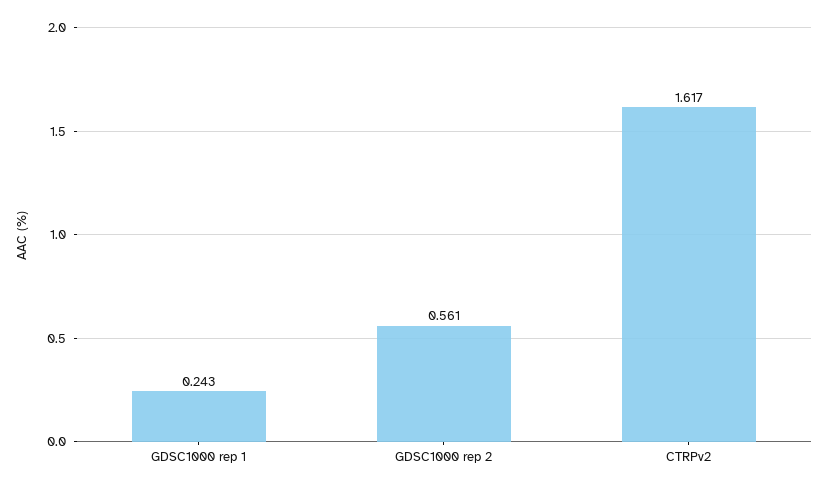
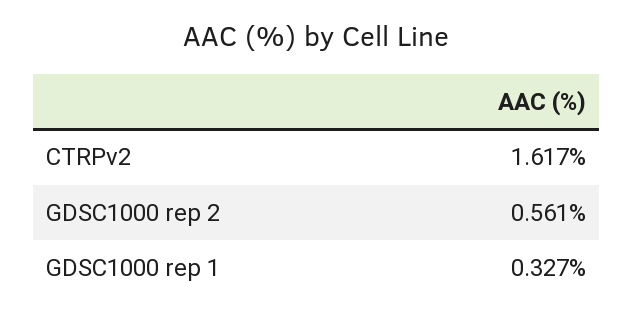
GDSC1000 rep 1: 0.243 -> 0.327

